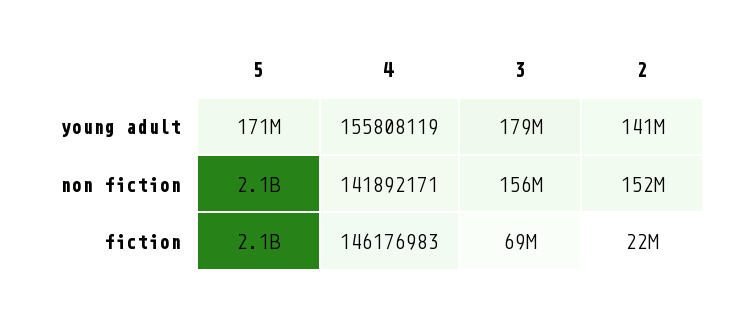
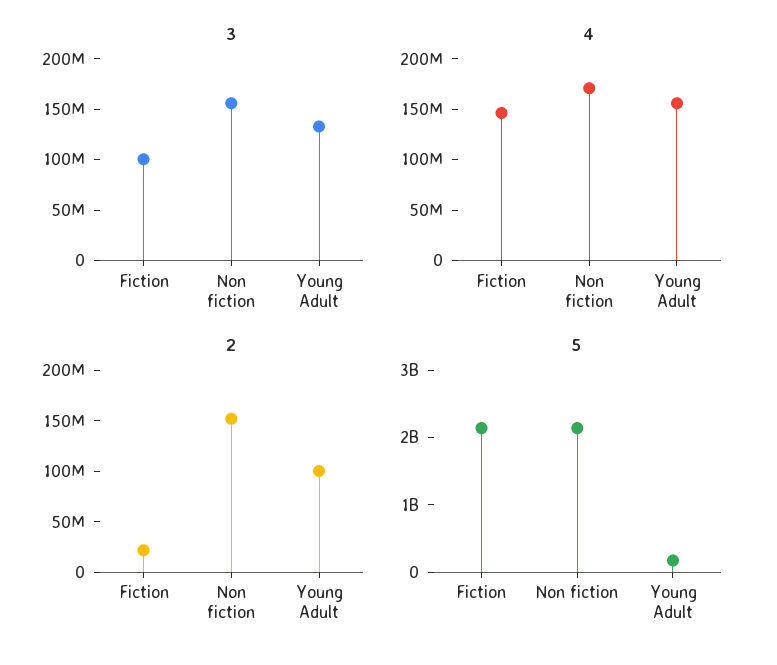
3, young adult: 179000000 -> 130000000
2, young adult: 141000000 -> 100000000
4, non fiction: 141892171 -> 170000000
3, fiction: 69000000 -> 100000000

